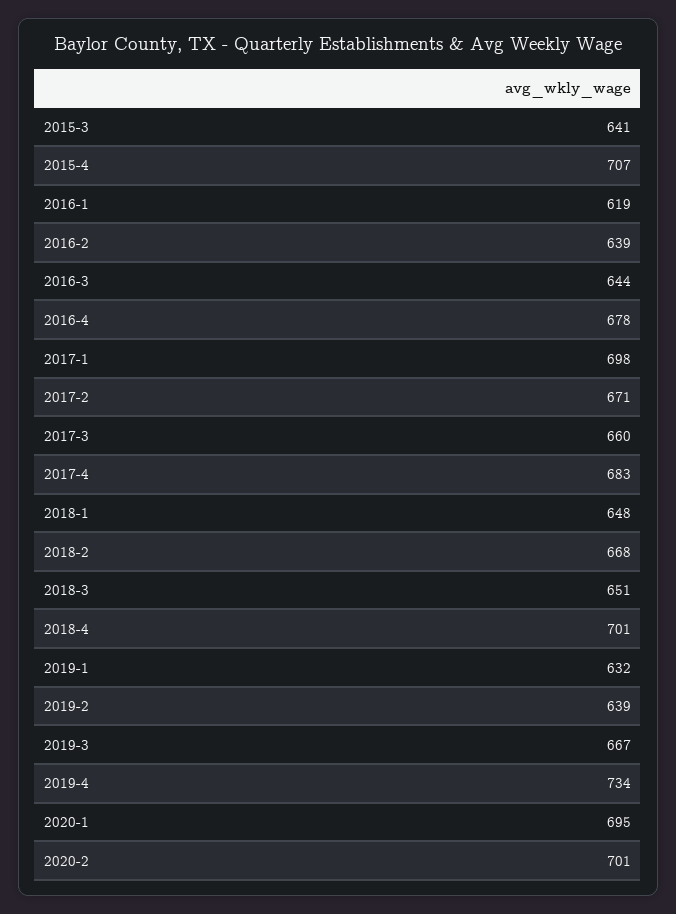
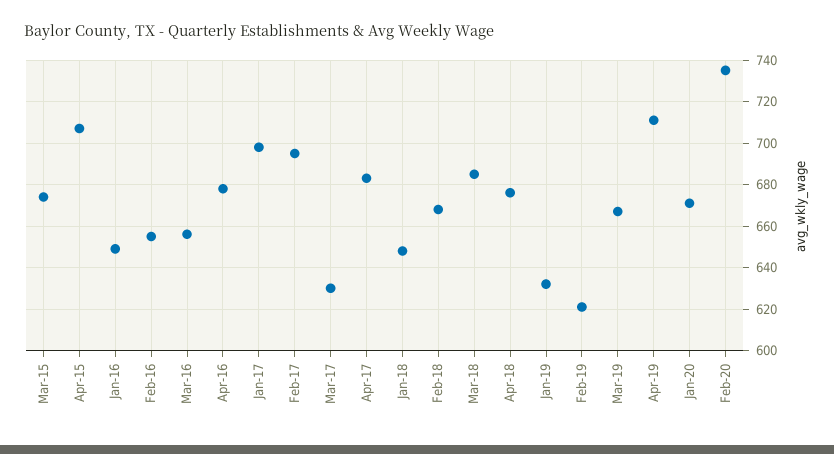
2015-3: 641 -> 675
2016-1: 619 -> 650
2016-2: 639 -> 655
2016-3: 644 -> 655
2017-2: 671 -> 695
2017-3: 660 -> 630
2018-3: 651 -> 685
2018-4: 701 -> 675
2019-2: 639 -> 620
2019-4: 734 -> 710
2020-1: 695 -> 670
2020-2: 701 -> 735

